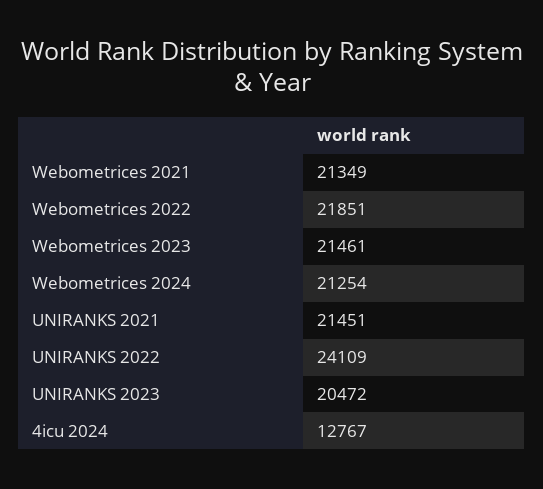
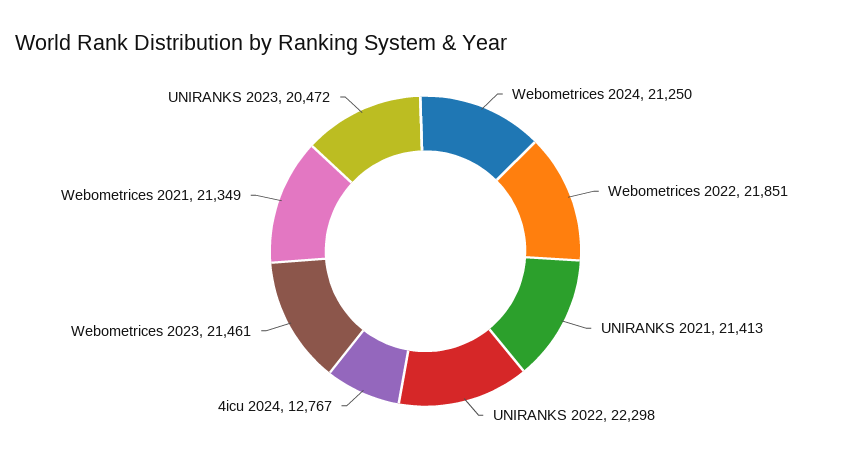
Webometrices 2024: 21254 -> 21250
UNIRANKS 2021: 21451 -> 21413
UNIRANKS 2022: 24109 -> 22298

